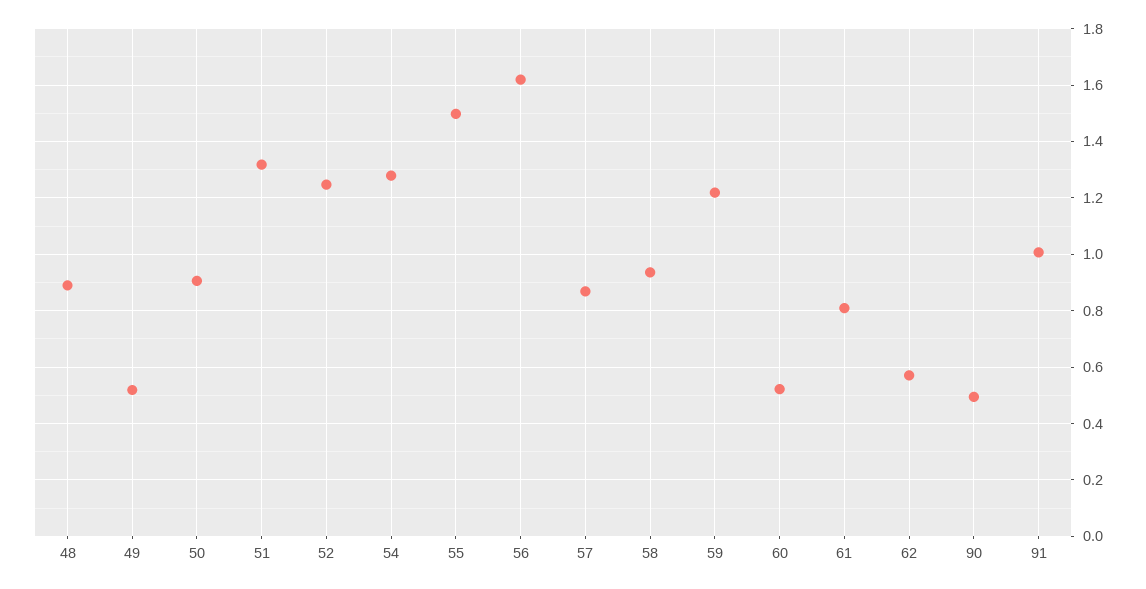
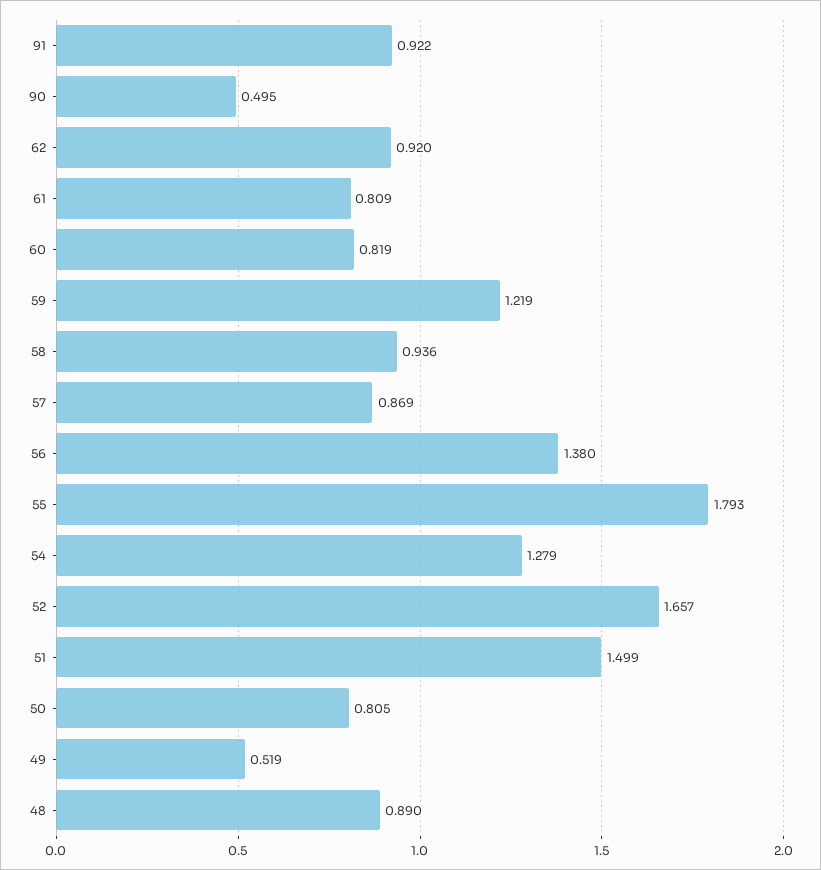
50: 0.9 -> 0.805
51: 1.325 -> 1.499
52: 1.25 -> 1.657
55: 1.5 -> 1.793
56: 1.625 -> 1.38
60: 0.525 -> 0.819
62: 0.575 -> 0.92
91: 1 -> 0.922

